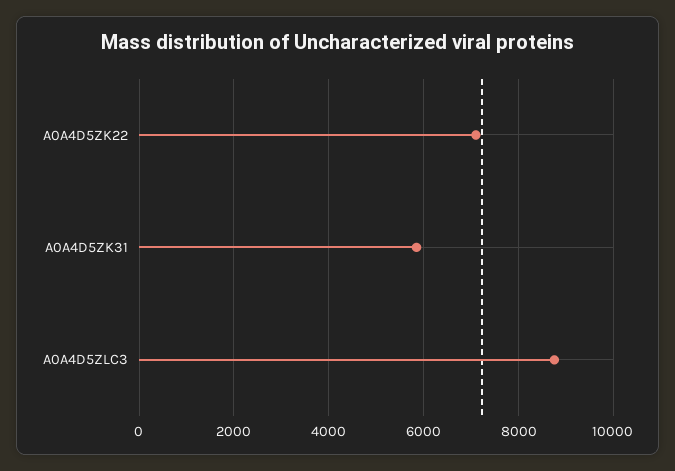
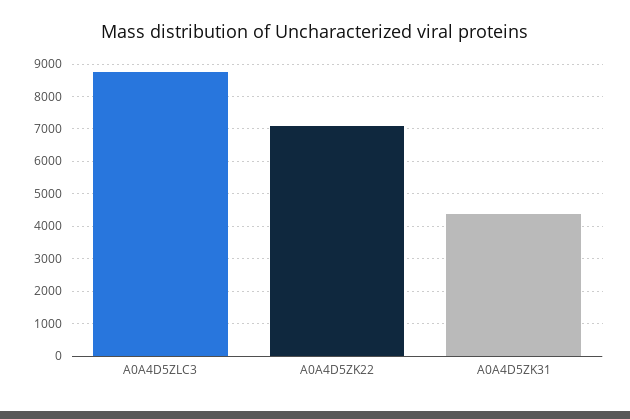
A0A4D5ZK31: 5800 -> 4400

